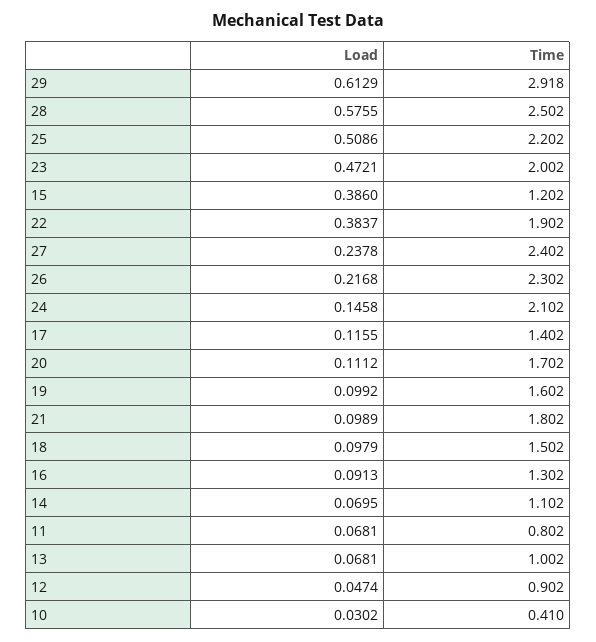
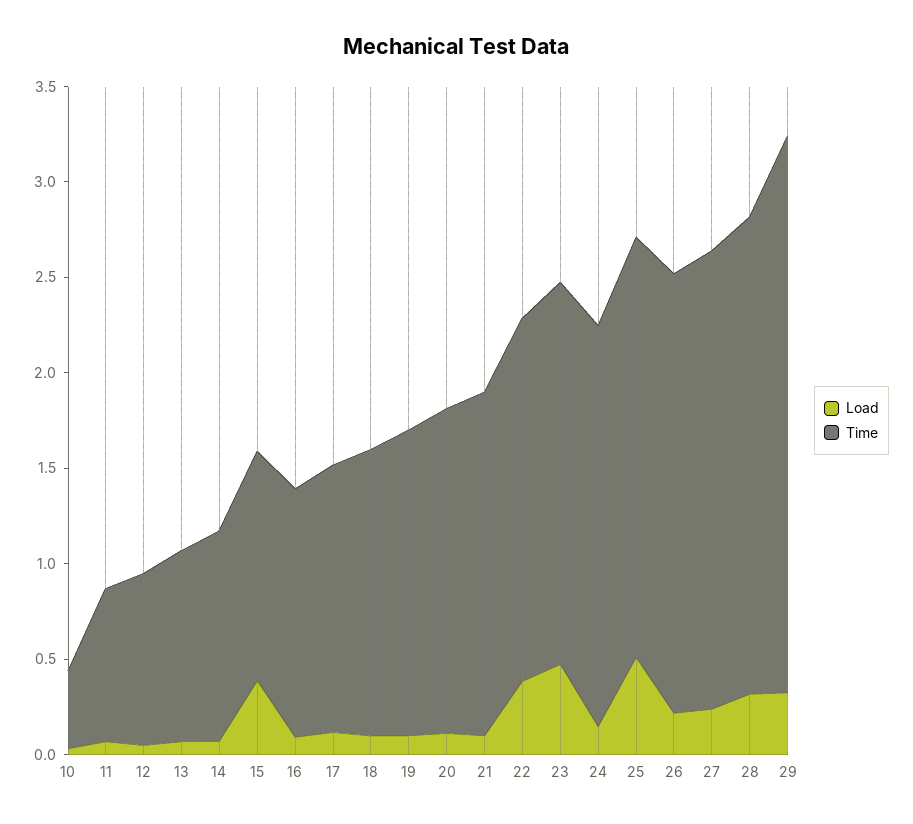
Load, 29: 0.6129 -> 0.3
Load, 28: 0.5755 -> 0.3

